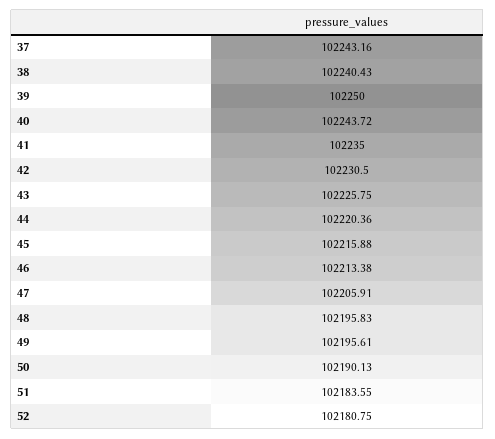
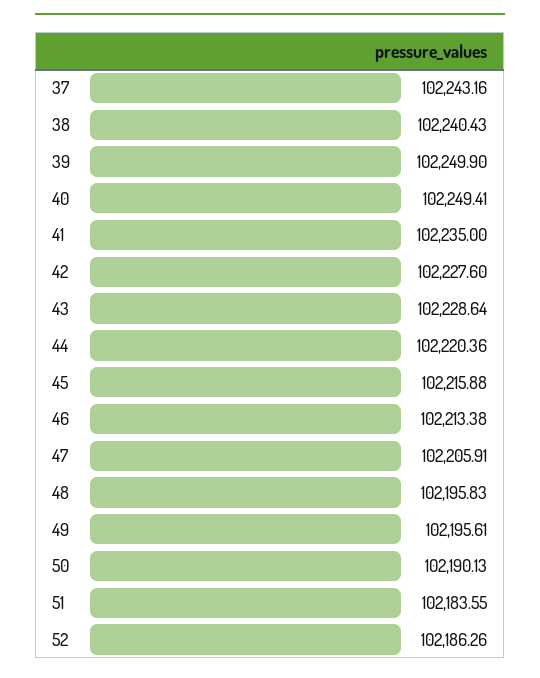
39: 102250 -> 102249.9
40: 102243.72 -> 102249.41
42: 102230.5 -> 102227.6
43: 102225.75 -> 102228.64
52: 102180.75 -> 102186.26

